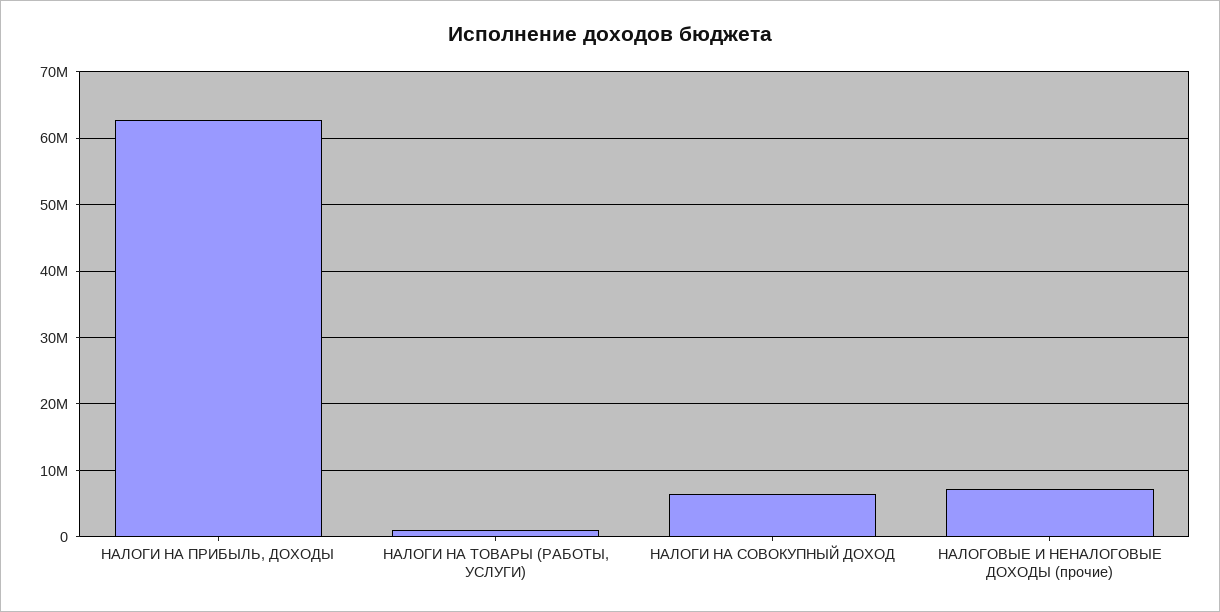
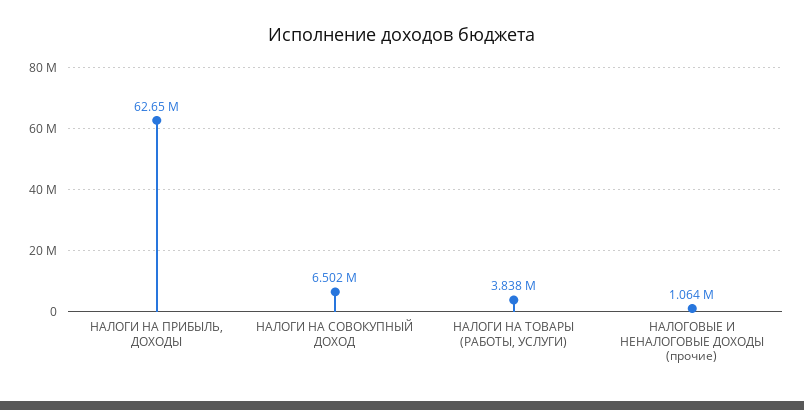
НАЛОГИ НА ТОВАРЫ (РАБОТЫ, УСЛУГИ): 1000000 -> 3838000
НАЛОГОВЫЕ И НЕНАЛОГОВЫЕ ДОХОДЫ (прочие): 7000000 -> 1064000

